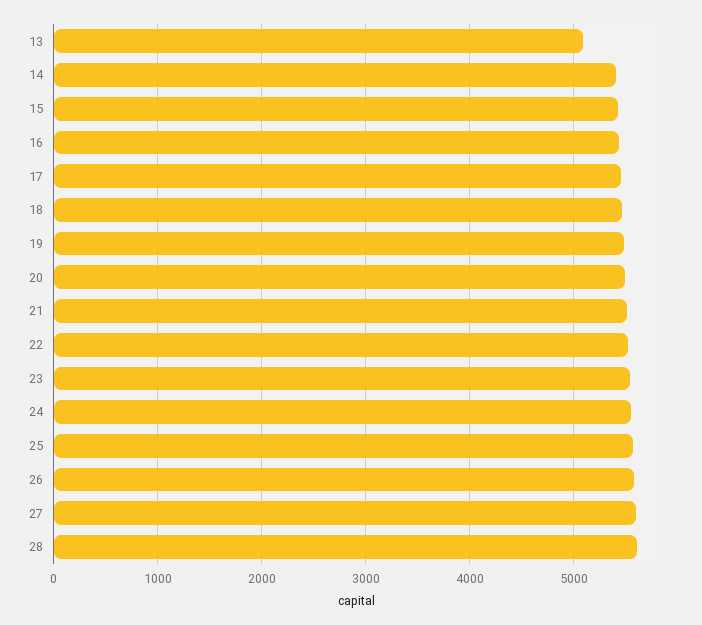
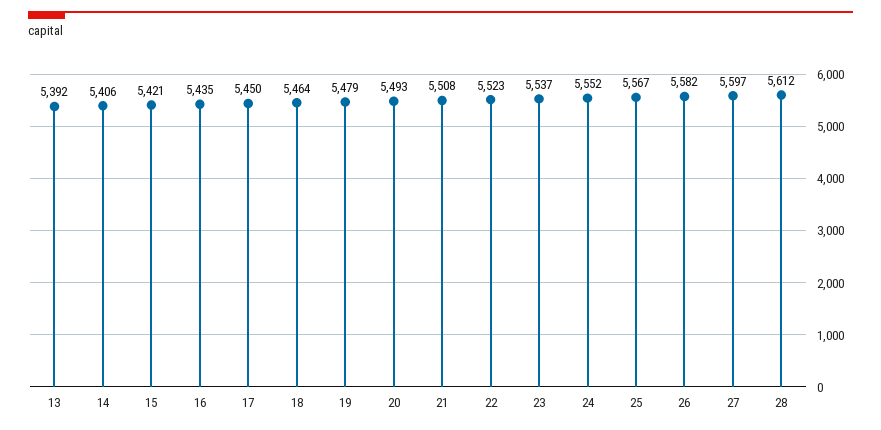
13: 5100 -> 5392

